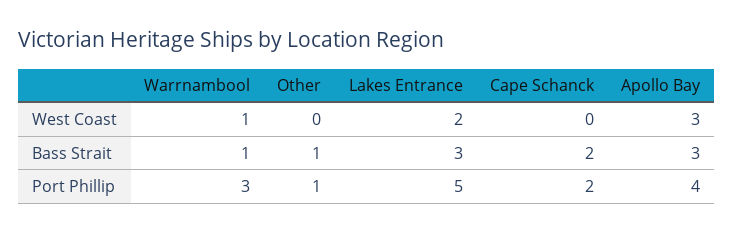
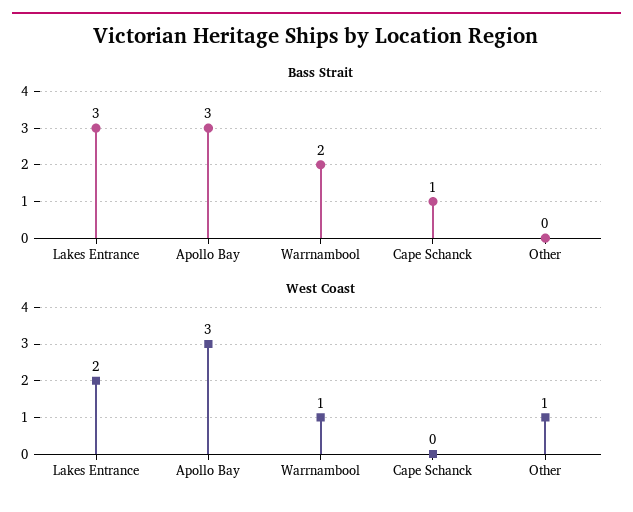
West Coast, Other: 0 -> 1
Bass Strait, Warrnambool: 1 -> 2
Bass Strait, Other: 1 -> 0
Bass Strait, Cape Schanck: 2 -> 1
Port Phillip, Warrnambool: 3 -> none
Port Phillip, Other: 1 -> none
Port Phillip, Lakes Entrance: 5 -> none
Port Phillip, Cape Schanck: 2 -> none
Port Phillip, Apollo Bay: 4 -> none

